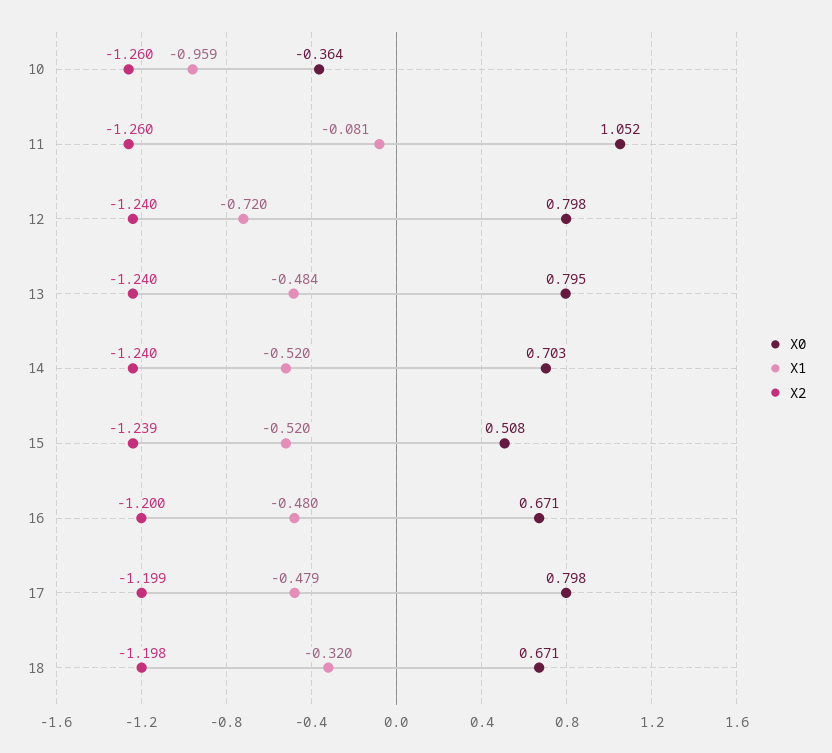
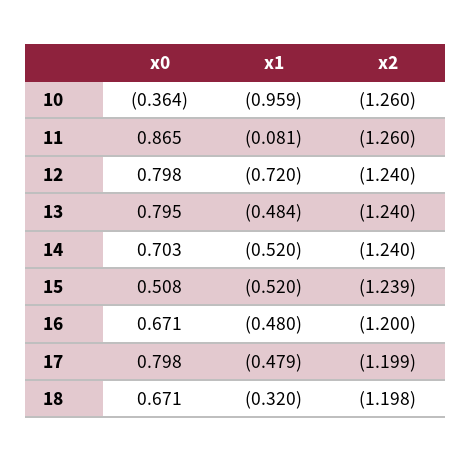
X0, 11: 1.052 -> 0.865

